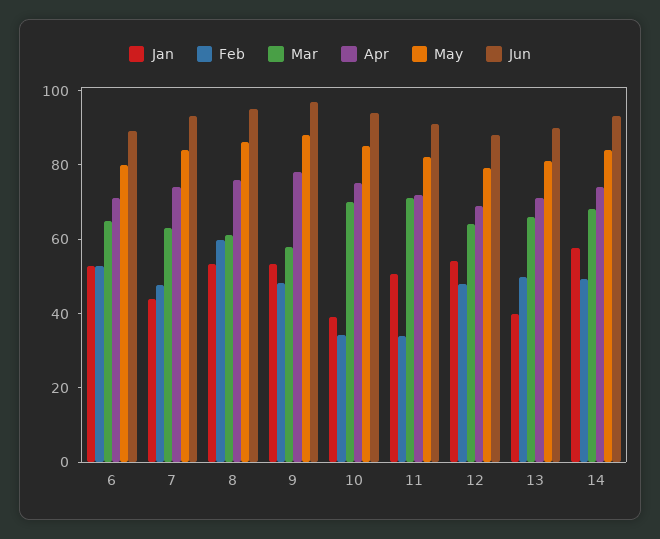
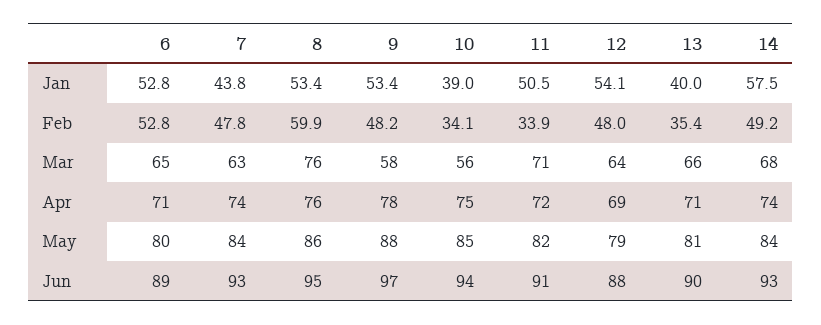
Mar, 8: 60 -> 76
Mar, 10: 70 -> 56
Feb, 13: 50 -> 35.4

